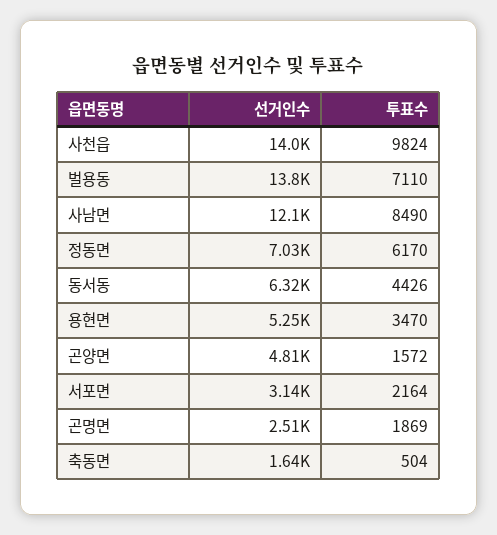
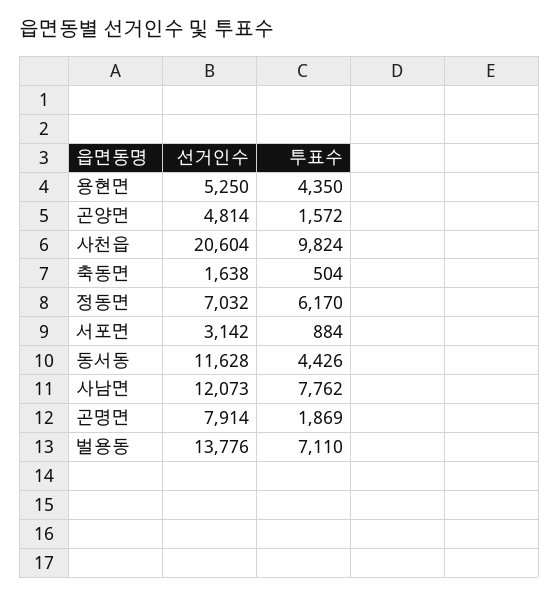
선거인수, 사천읍: 14000 -> 20604
투표수, 사남면: 8490 -> 7762
선거인수, 동서동: 6320 -> 11628
투표수, 용현면: 3470 -> 4350
투표수, 서포면: 2164 -> 884
선거인수, 곤명면: 2510 -> 7914

